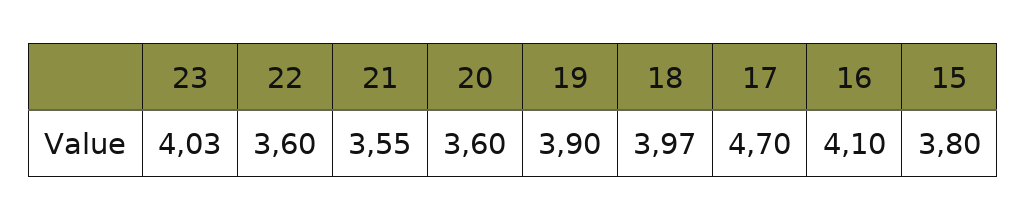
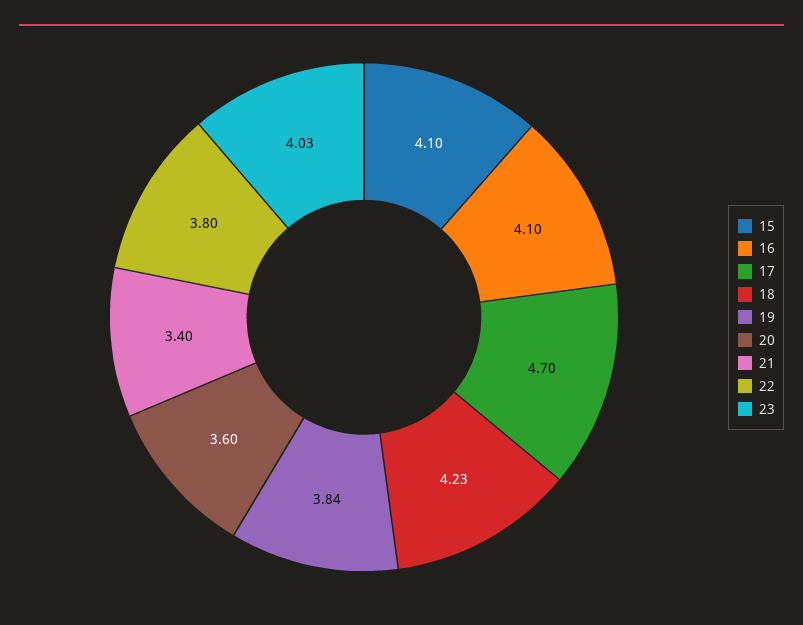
22: 3.6 -> 3.8
21: 3.55 -> 3.4
19: 3.9 -> 3.84
18: 3.97 -> 4.23
15: 3.8 -> 4.1

